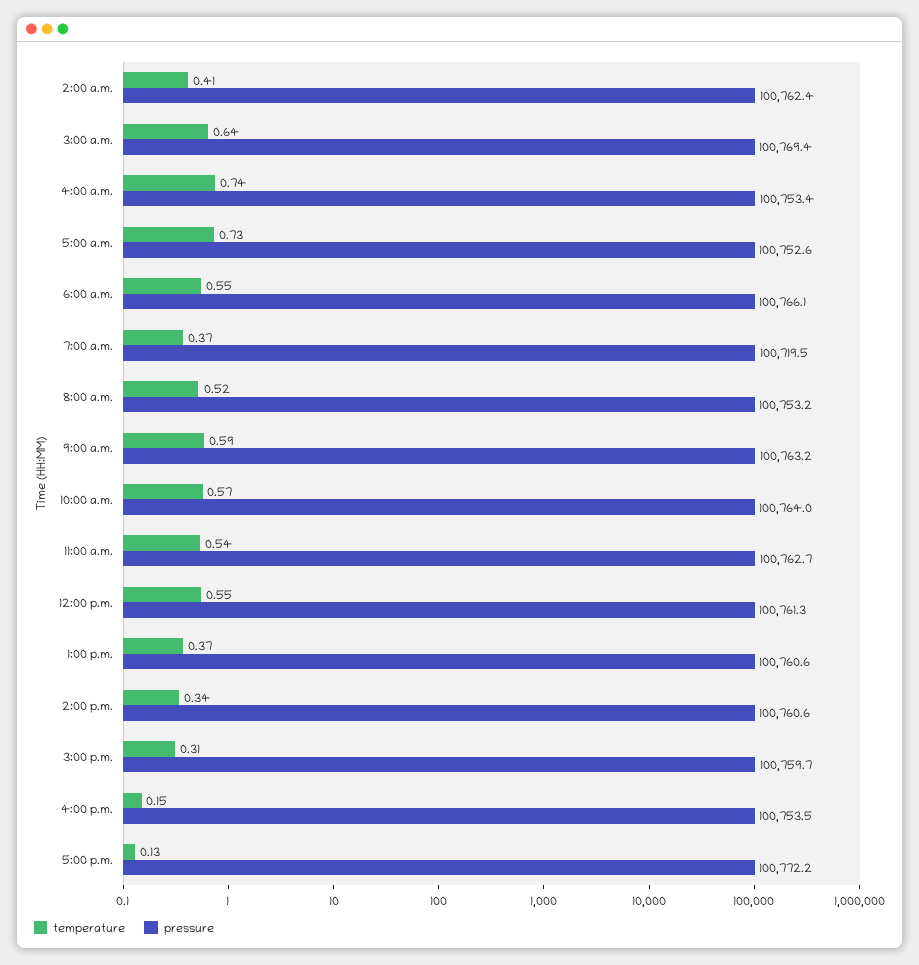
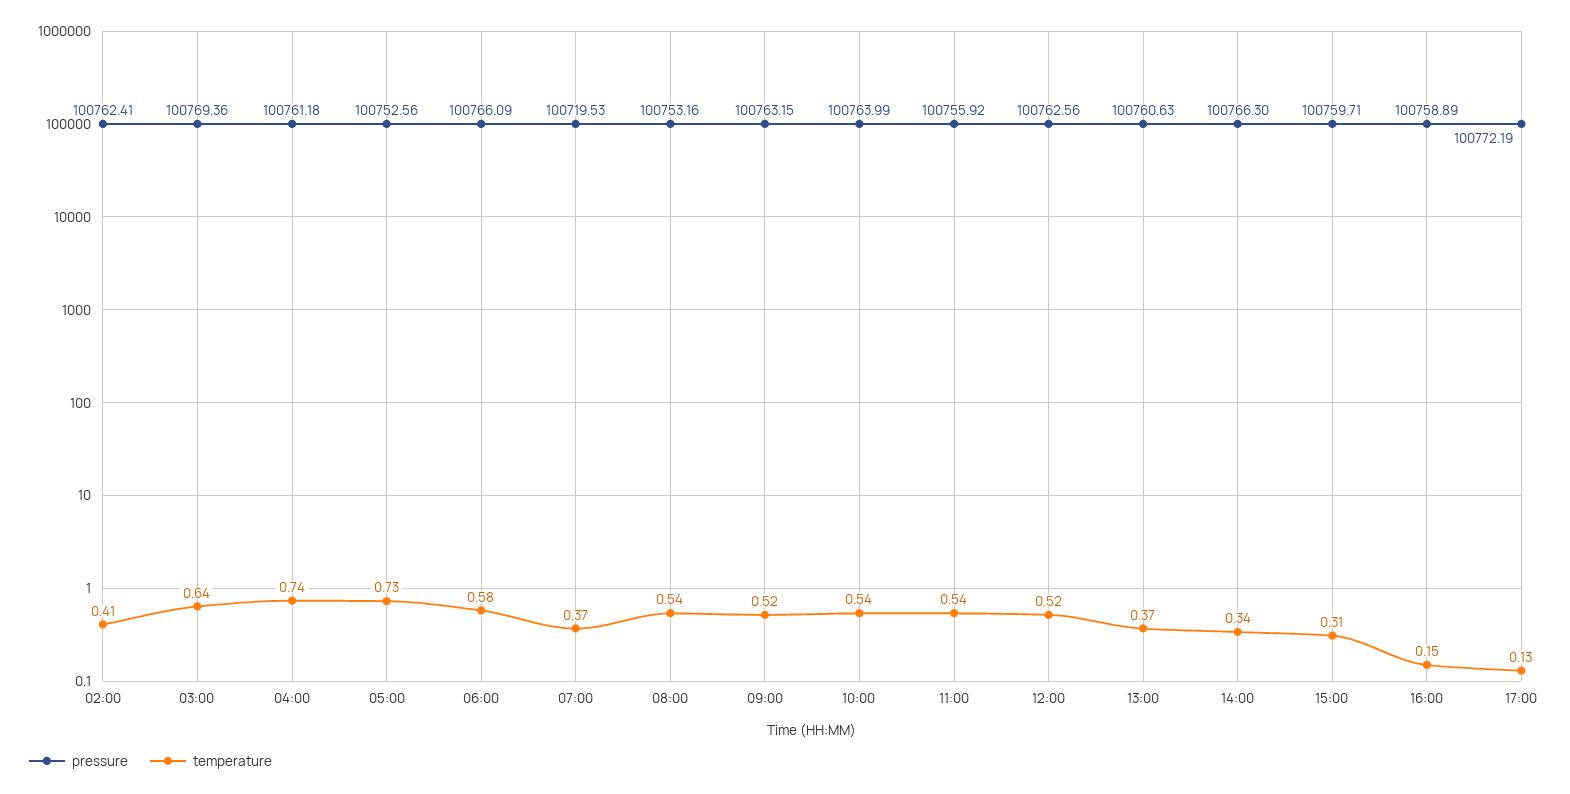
pressure, 4:00 a.m.: 100753.4 -> 100761.18
temperature, 6:00 a.m.: 0.55 -> 0.58
temperature, 8:00 a.m.: 0.52 -> 0.54
temperature, 9:00 a.m.: 0.59 -> 0.52
temperature, 10:00 a.m.: 0.57 -> 0.54
pressure, 11:00 a.m.: 100762.7 -> 100755.92
temperature, 12:00 p.m.: 0.55 -> 0.52
pressure, 12:00 p.m.: 100761.3 -> 100762.56
pressure, 2:00 p.m.: 100760.6 -> 100766.3
pressure, 4:00 p.m.: 100753.5 -> 100758.89

